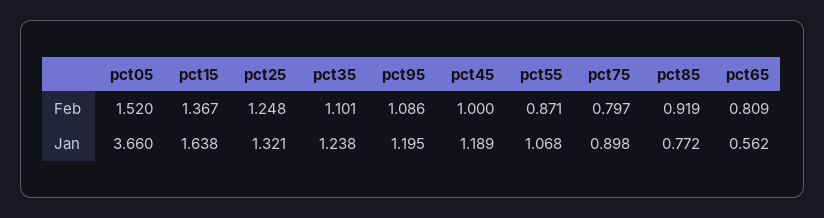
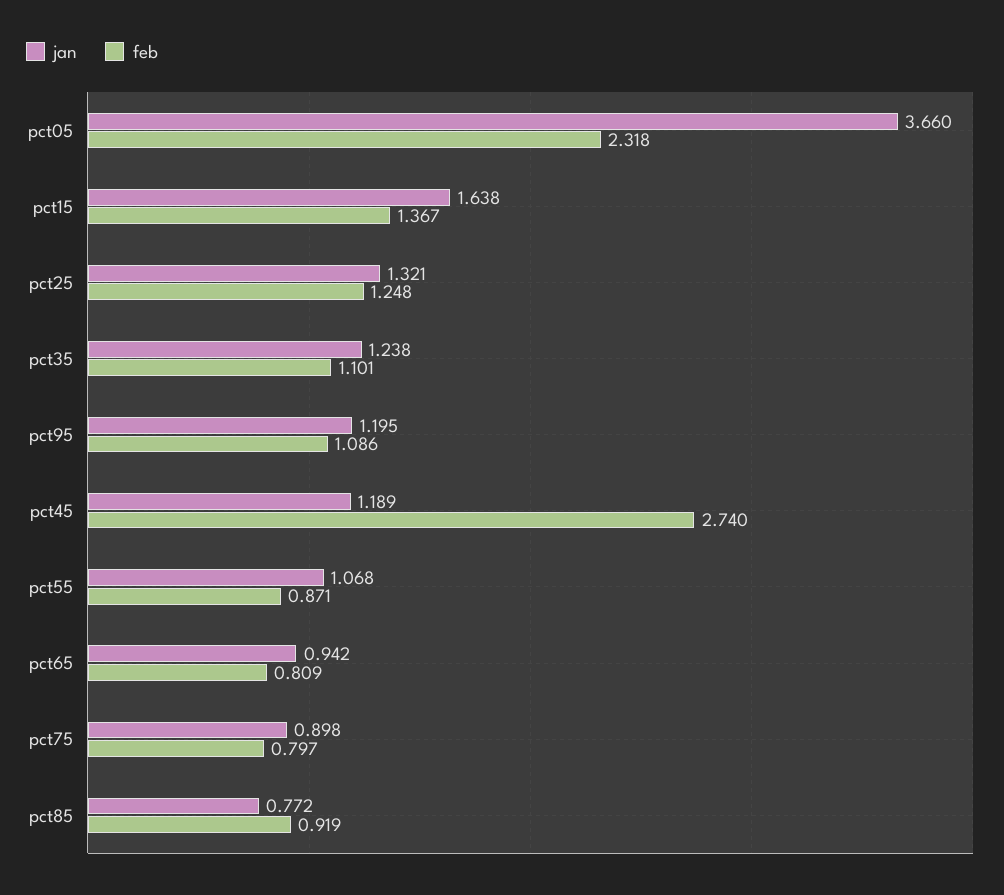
Feb, pct05: 1.52 -> 2.318
Feb, pct45: 1 -> 2.74
Jan, pct65: 0.562 -> 0.942

